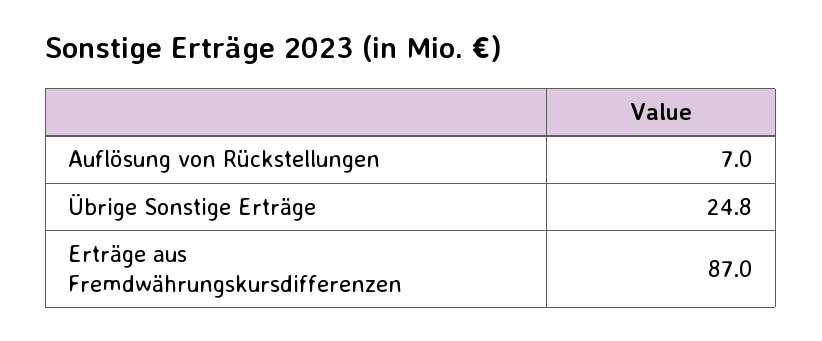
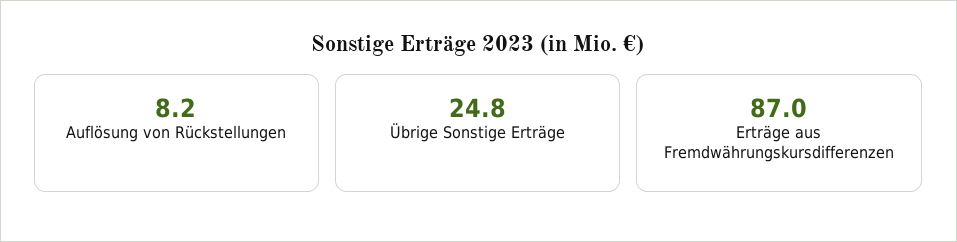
Auflösung von Rückstellungen: 7 -> 8.2

